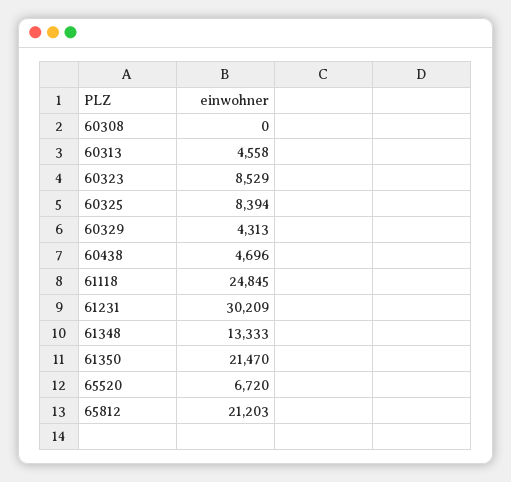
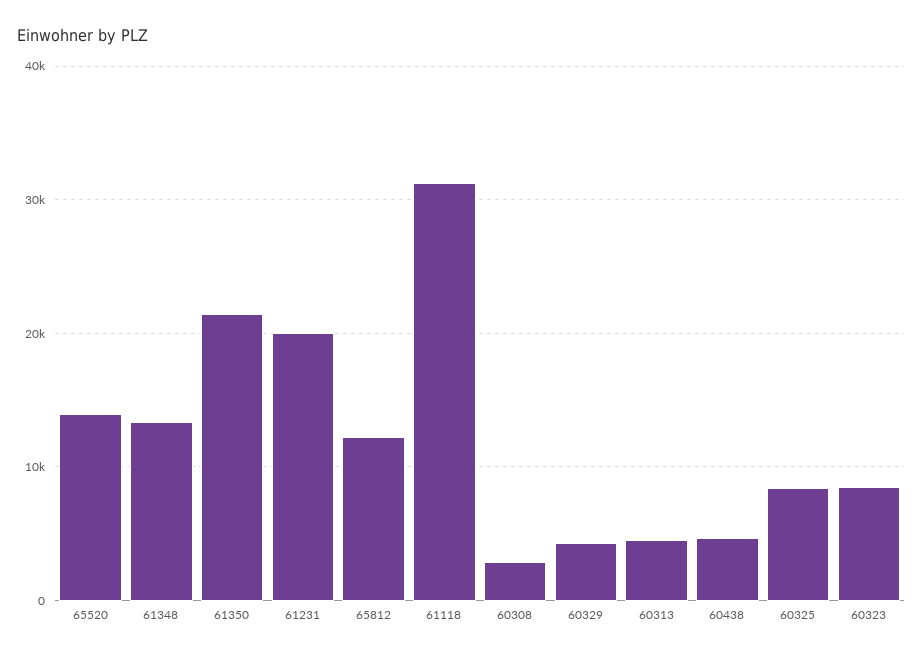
60308: 0 -> 3000
61118: 24845 -> 31000
61231: 30209 -> 20000
65520: 6720 -> 14000
65812: 21203 -> 12000

